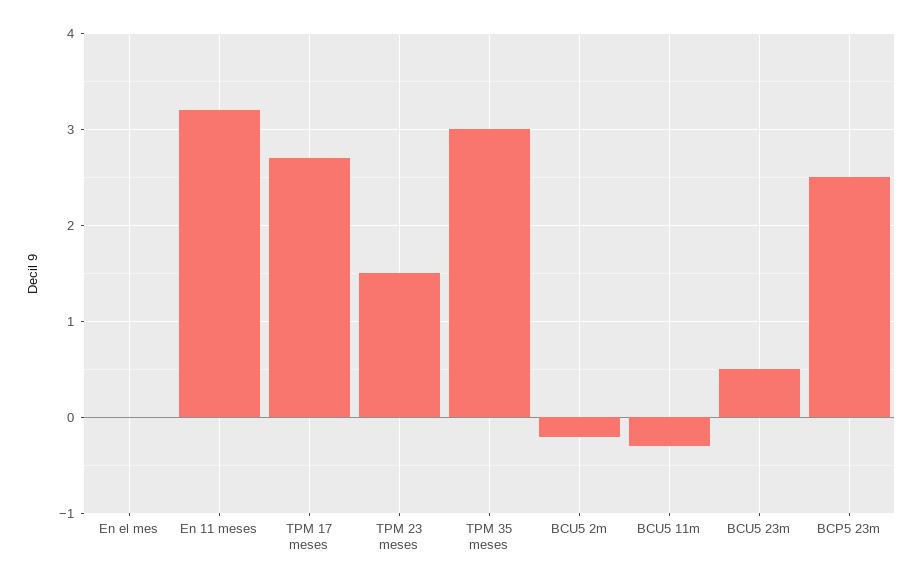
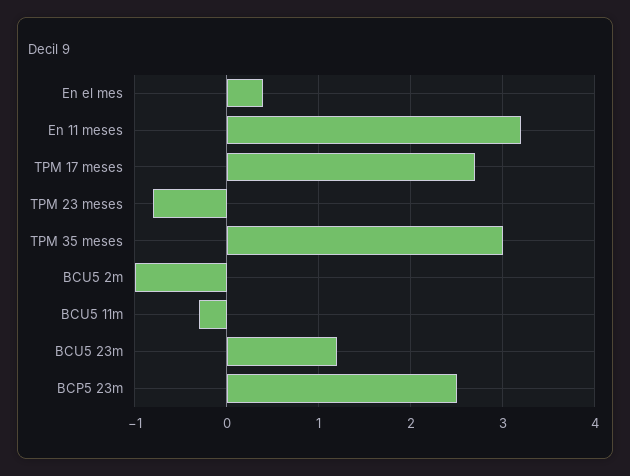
En el mes: 0 -> 0.4
TPM 23 meses: 1.5 -> -0.8
BCU5 2m: -0.2 -> -1
BCU5 23m: 0.5 -> 1.2

